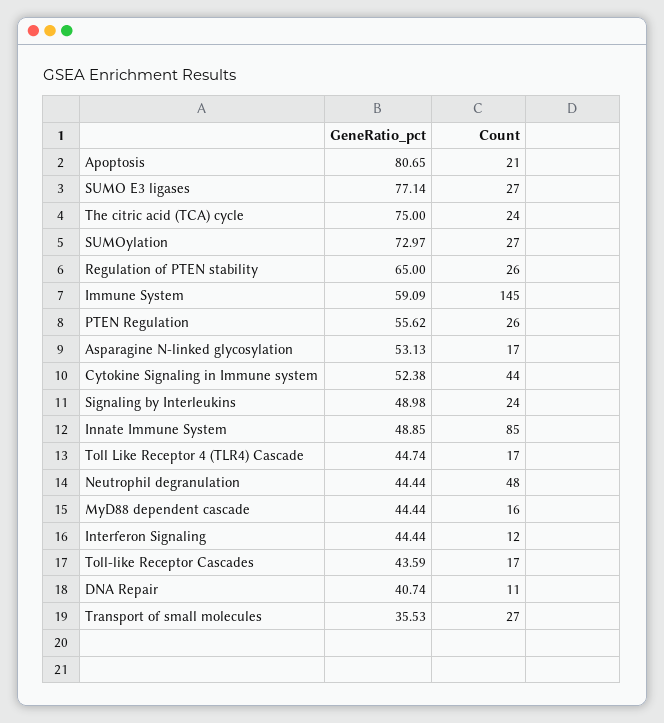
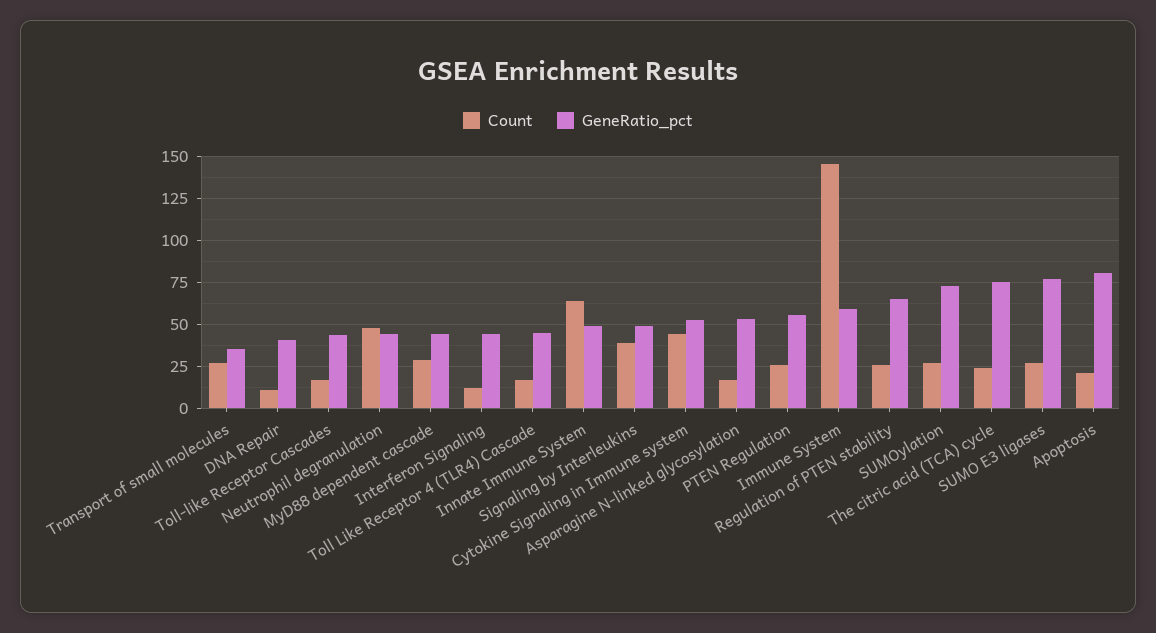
Count, Signaling by Interleukins: 24 -> 40
Count, Innate Immune System: 85 -> 65
Count, MyD88 dependent cascade: 16 -> 30

